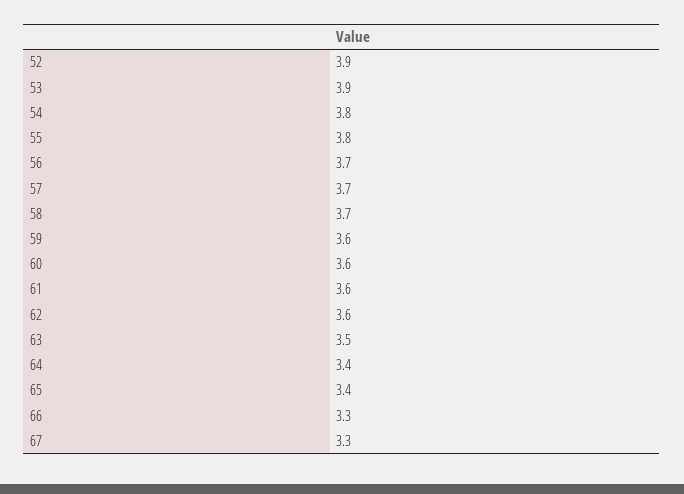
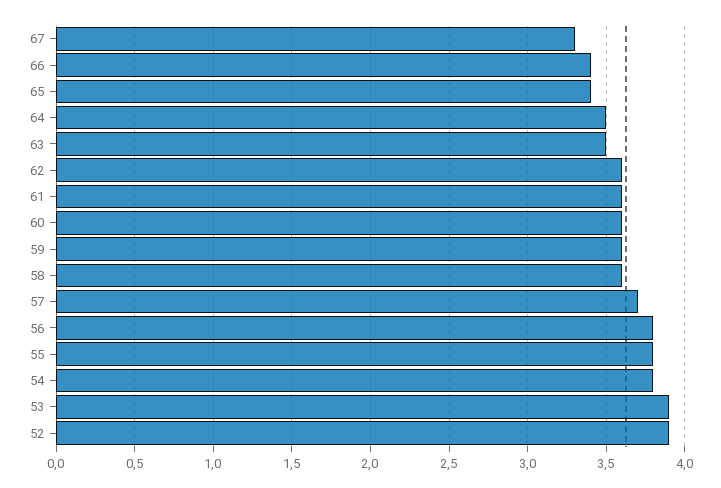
56: 3.7 -> 3.8
58: 3.7 -> 3.6
64: 3.4 -> 3.5
66: 3.3 -> 3.4

